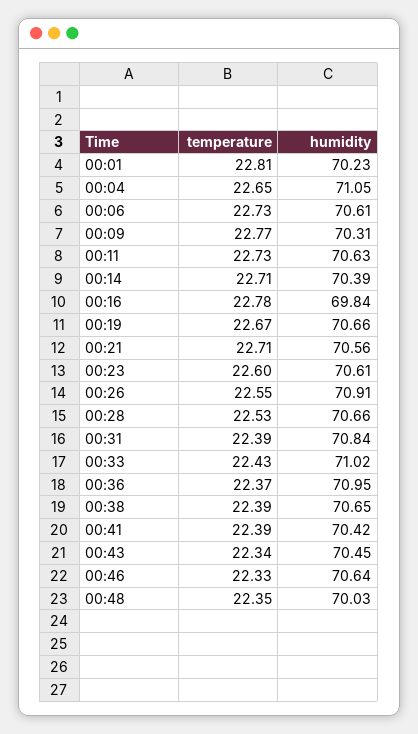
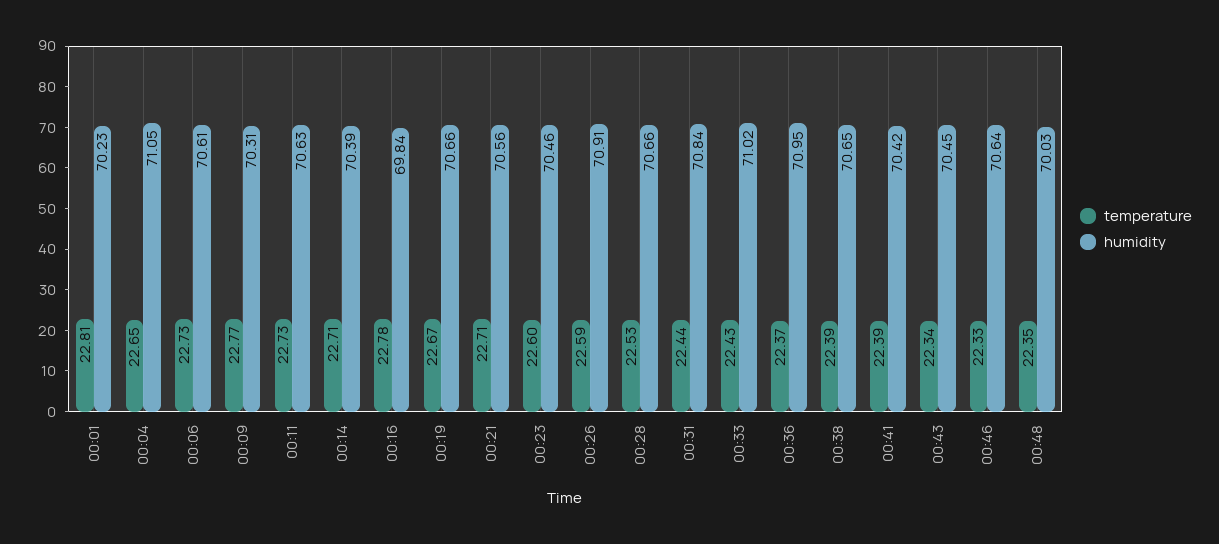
humidity, 00:23: 70.61 -> 70.46
temperature, 00:26: 22.55 -> 22.59
temperature, 00:31: 22.39 -> 22.44

